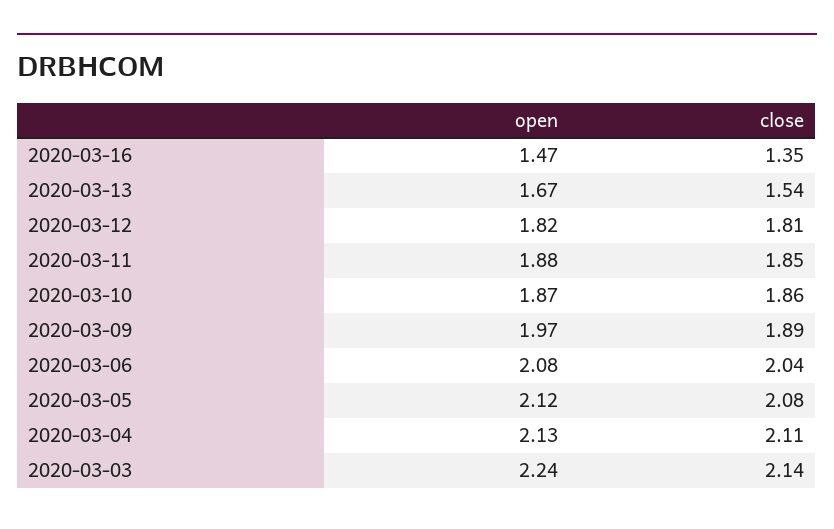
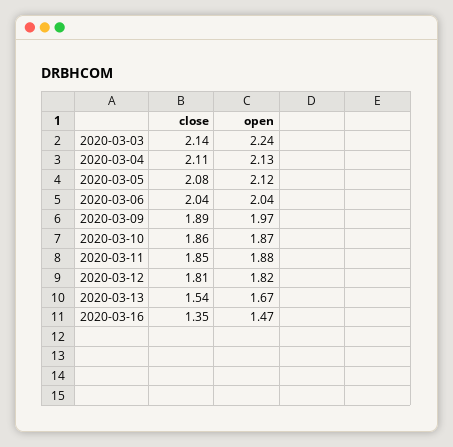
open, 2020-03-06: 2.08 -> 2.04

